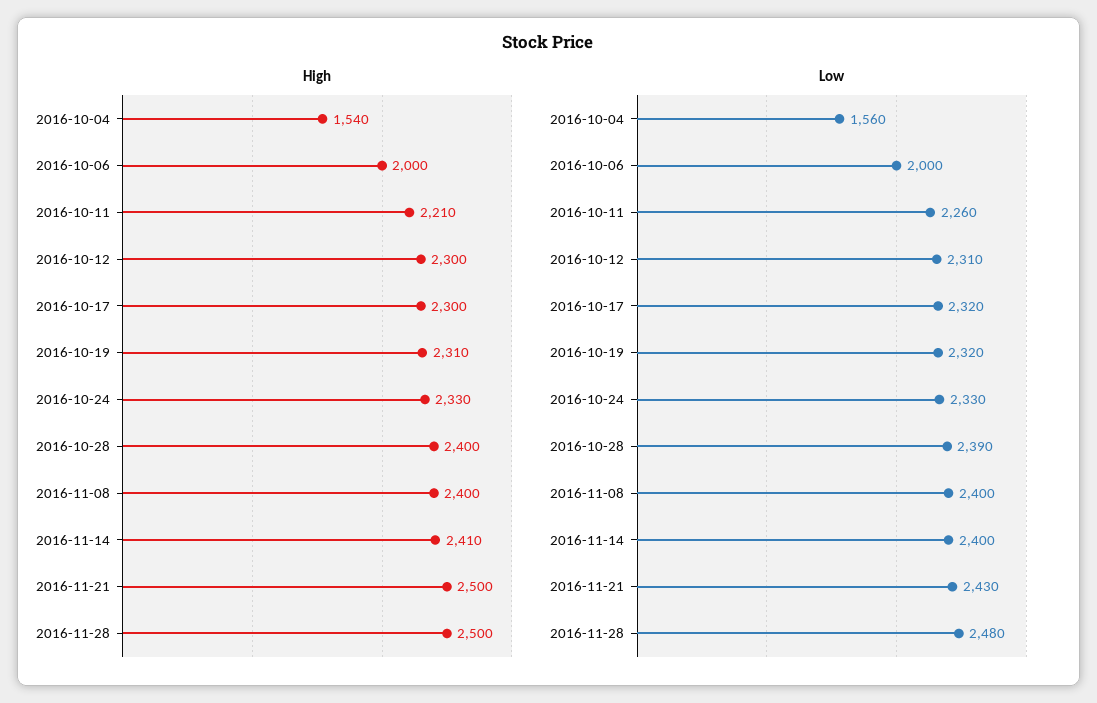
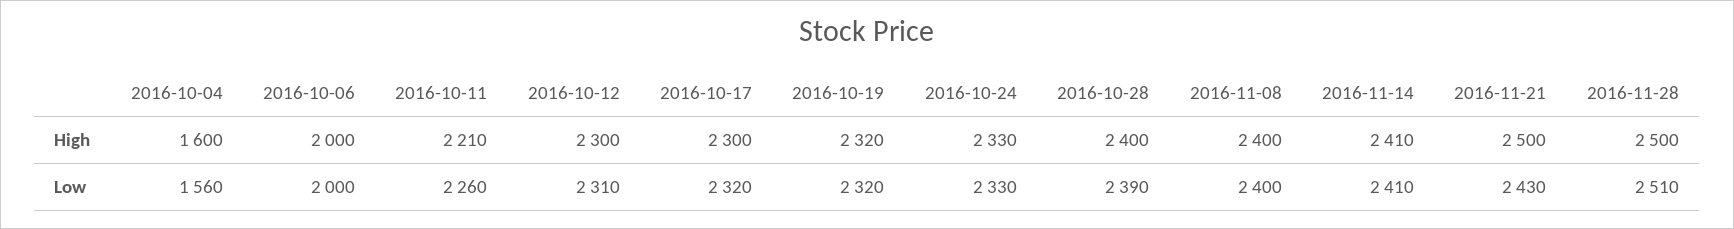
High, 2016-10-04: 1540 -> 1600
High, 2016-10-19: 2310 -> 2320
Low, 2016-11-14: 2400 -> 2410
Low, 2016-11-28: 2480 -> 2510

